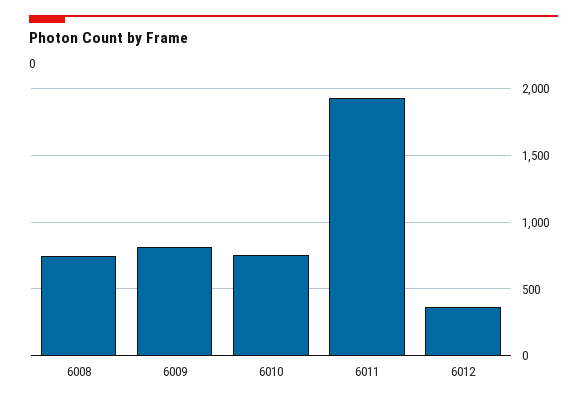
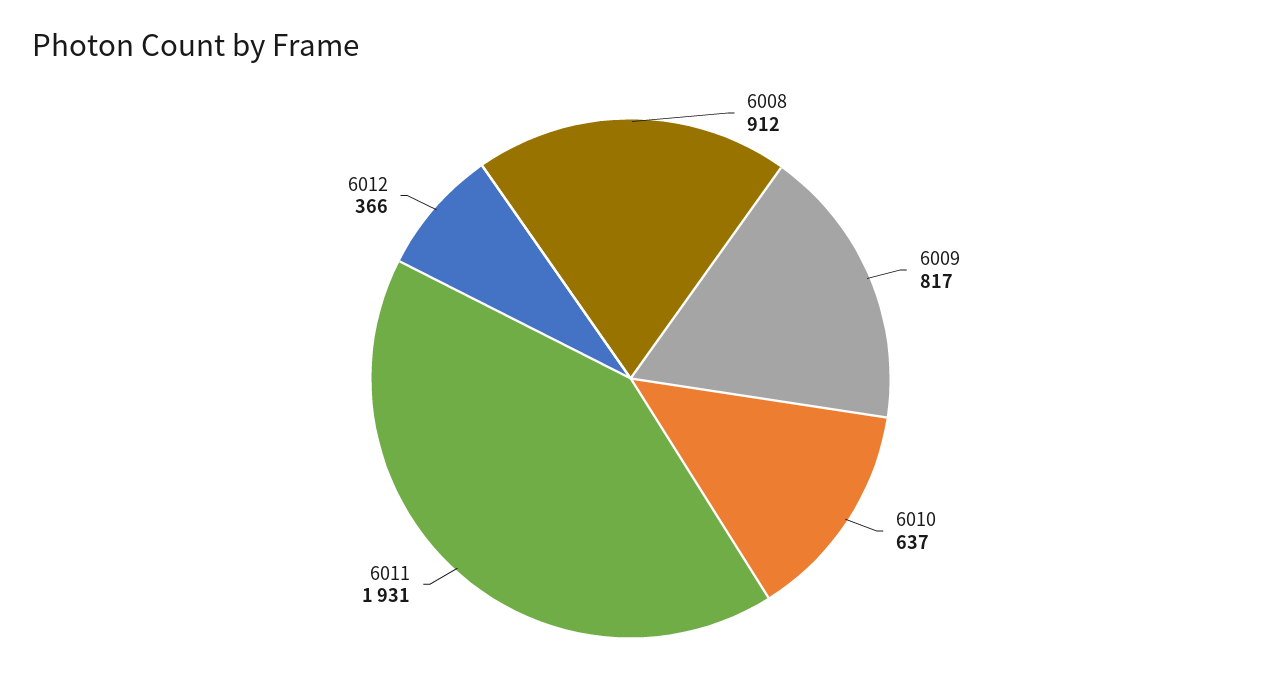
6008: 750 -> 912
6010: 750 -> 637

